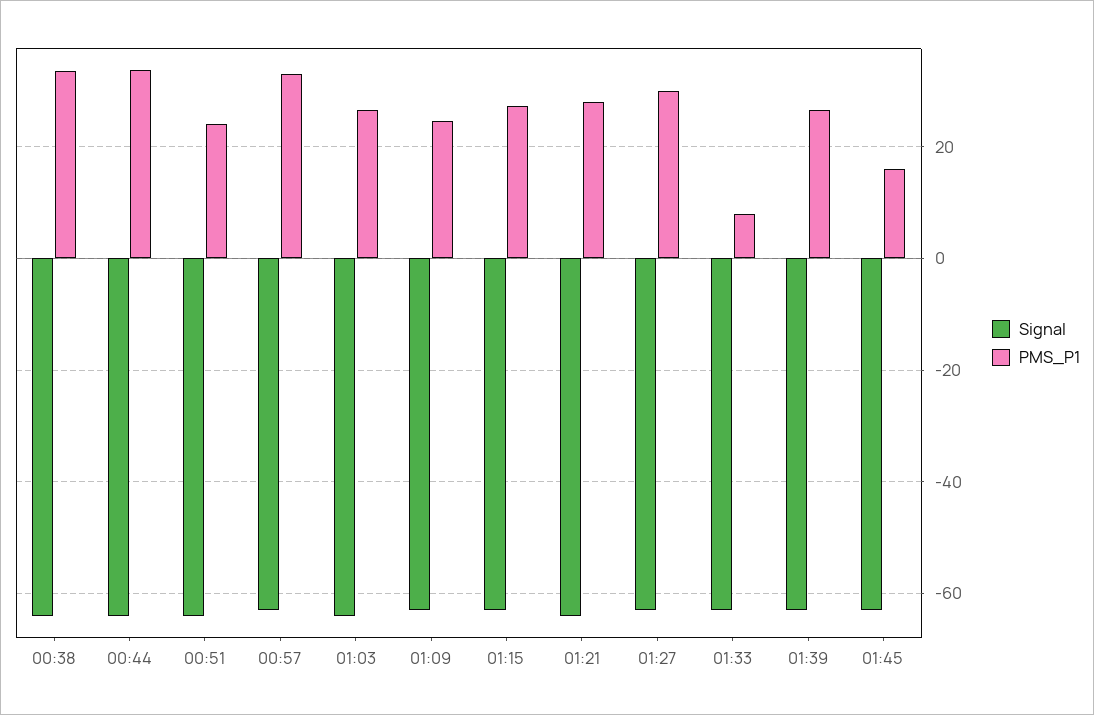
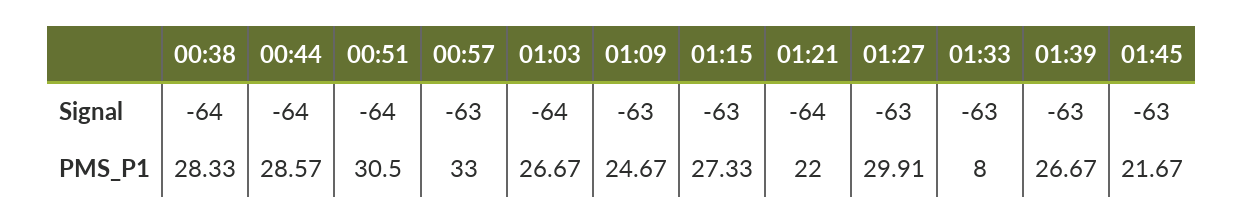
PMS_P1, 00:38: 34 -> 28.33
PMS_P1, 00:44: 34 -> 28.57
PMS_P1, 00:51: 24 -> 30.5
PMS_P1, 01:21: 28 -> 22
PMS_P1, 01:45: 16 -> 21.67

